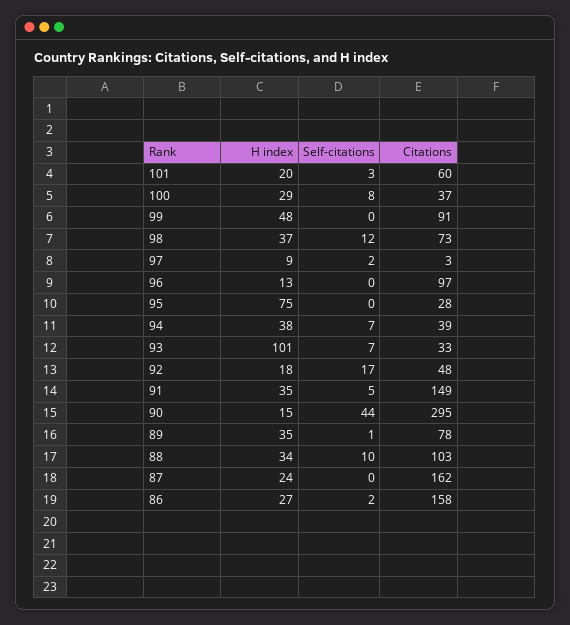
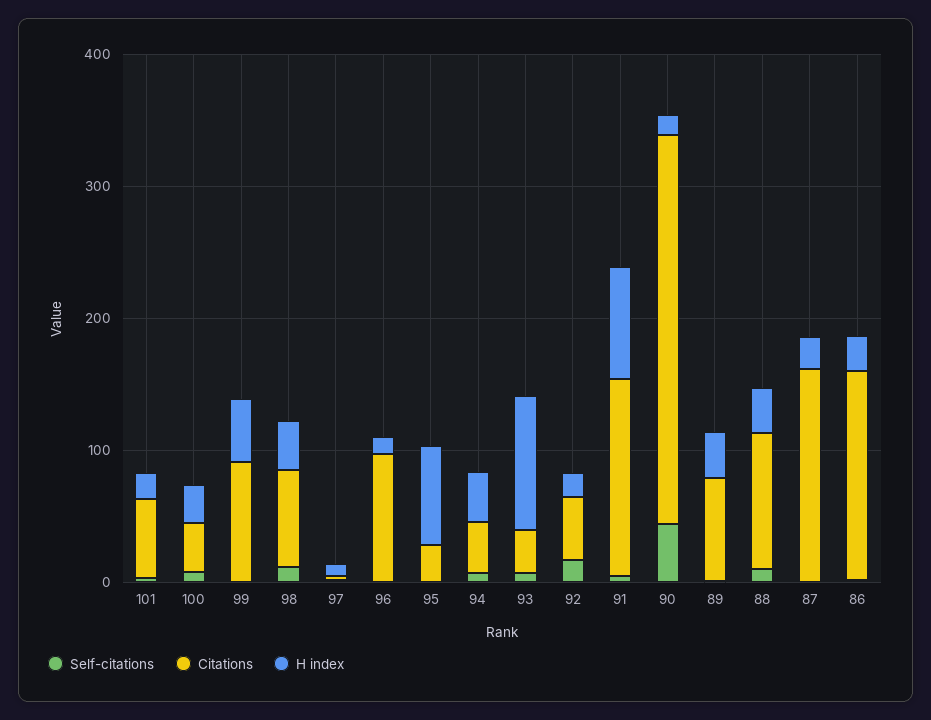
H index, 91: 35 -> 80

